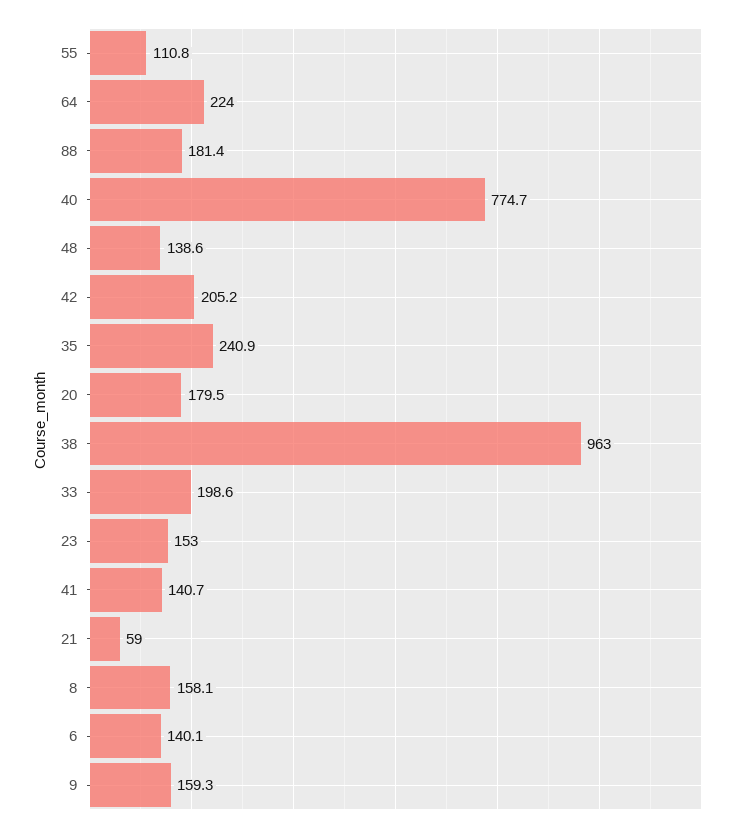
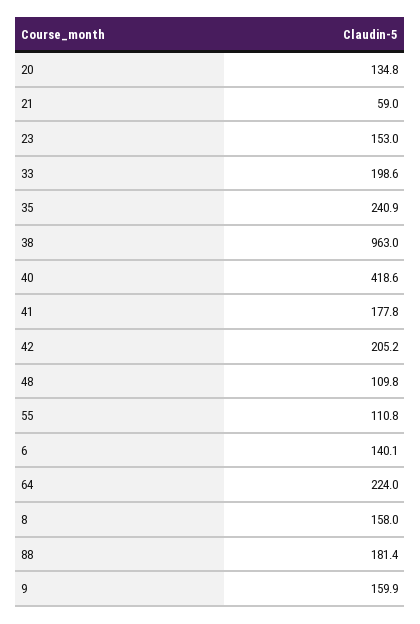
40: 774.7 -> 418.6
48: 138.6 -> 109.8
20: 179.5 -> 134.8
41: 140.7 -> 177.8
8: 158.1 -> 158
9: 159.3 -> 159.9

